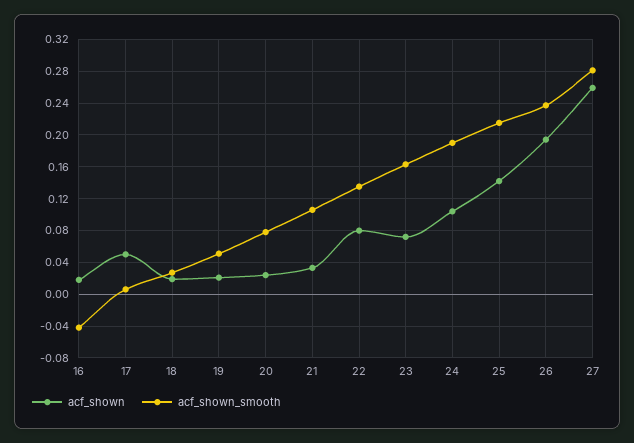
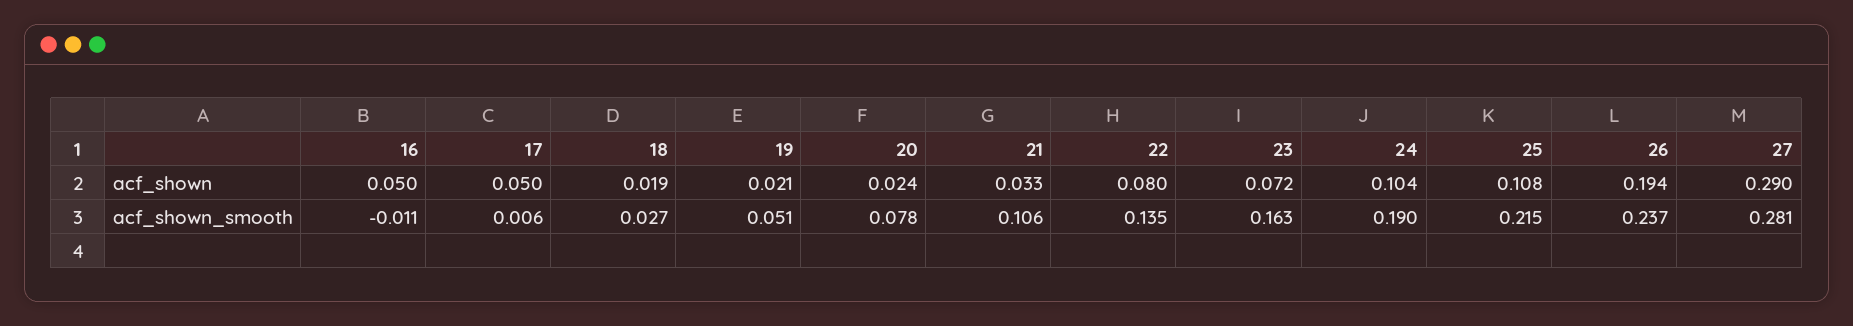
acf_shown, 16: 0.02 -> 0.05
acf_shown_smooth, 16: -0.04 -> -0.011
acf_shown, 25: 0.14 -> 0.108
acf_shown, 27: 0.26 -> 0.29

